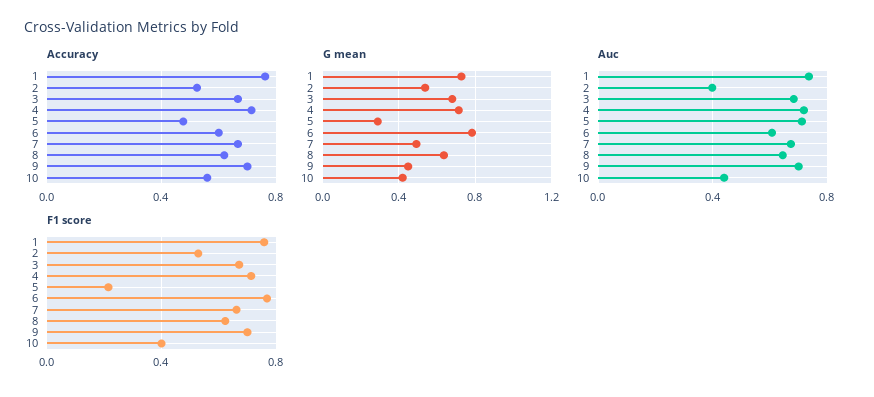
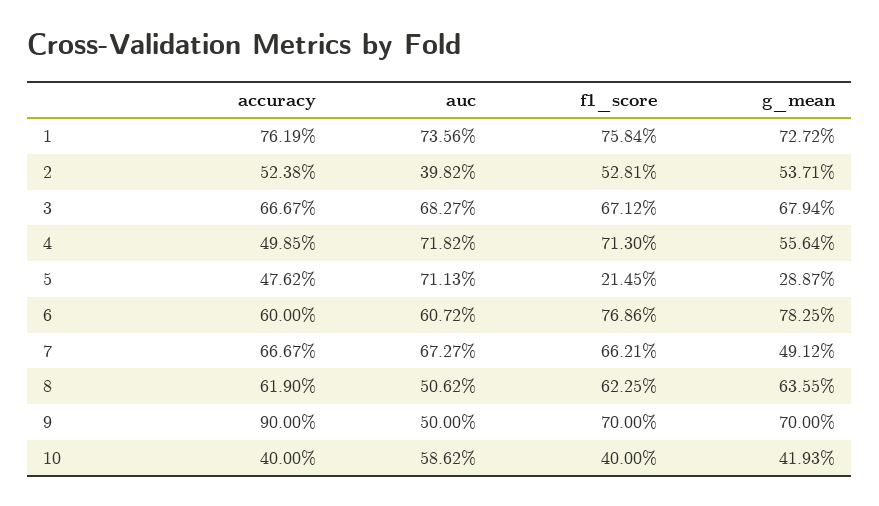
Accuracy, 4: 0.7 -> 0.4985
Accuracy, 9: 0.7 -> 0.9
Accuracy, 10: 0.55 -> 0.4
G mean, 4: 0.7 -> 0.5564
G mean, 9: 0.45 -> 0.7
Auc, 8: 0.65 -> 0.5062
Auc, 9: 0.7 -> 0.5
Auc, 10: 0.45 -> 0.5862

